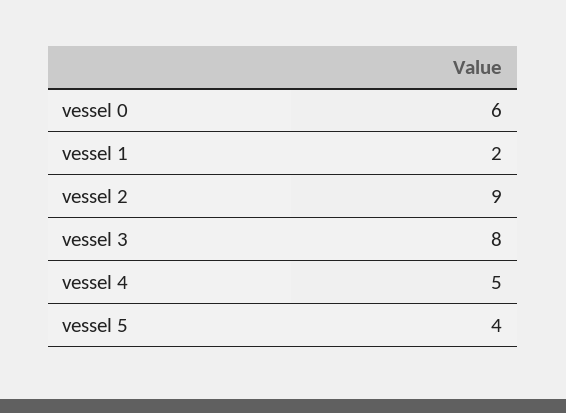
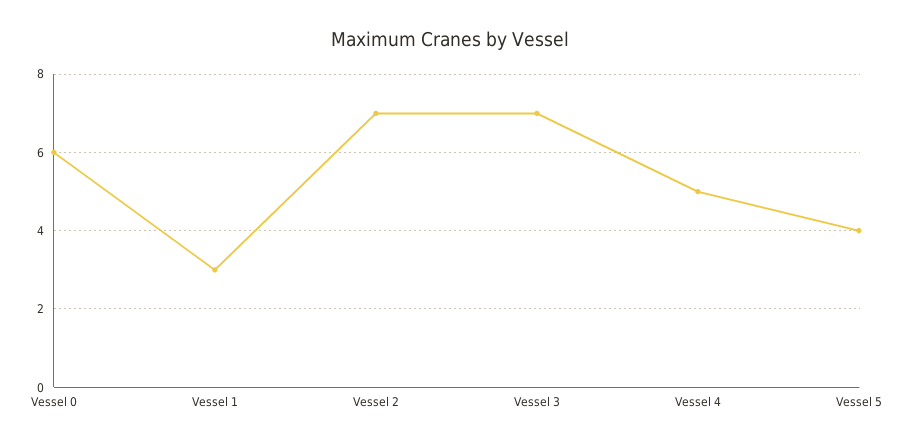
vessel 1: 2 -> 3
vessel 2: 9 -> 7
vessel 3: 8 -> 7

